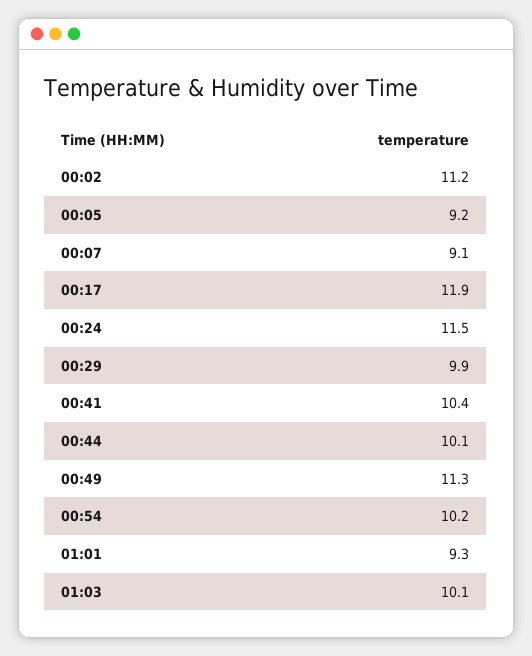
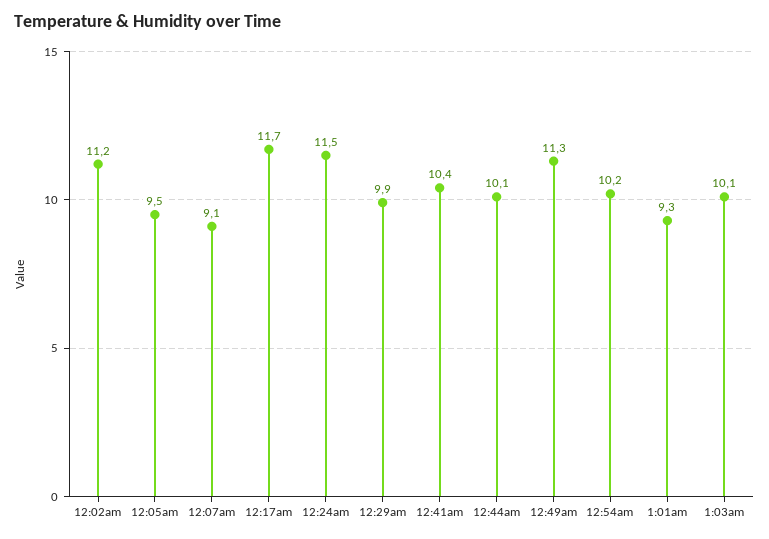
00:05: 9.2 -> 9.5
00:17: 11.9 -> 11.7

